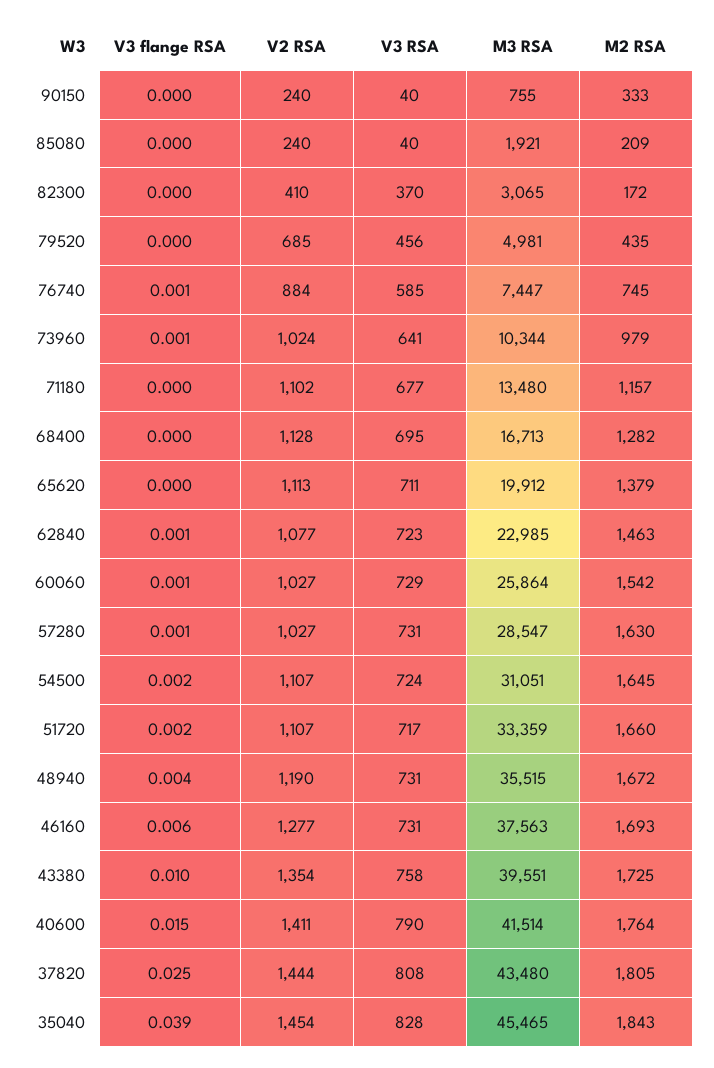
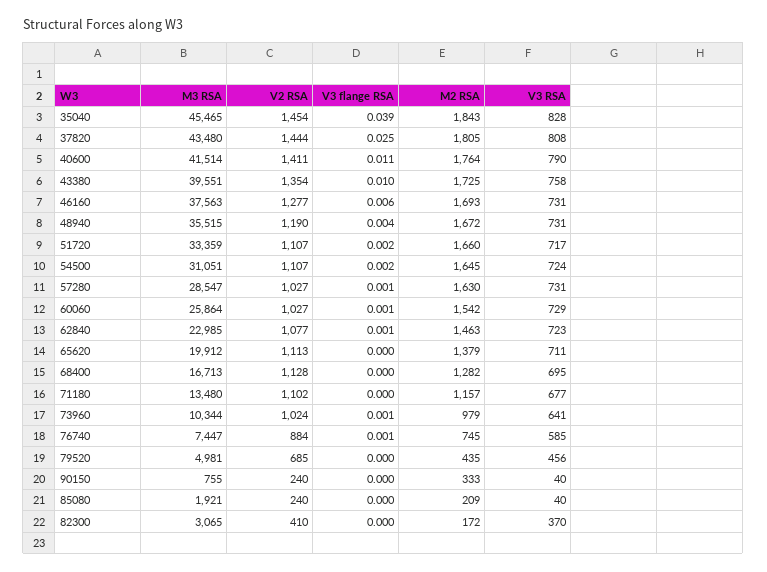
V3 flange RSA, 40600: 0.015 -> 0.011

